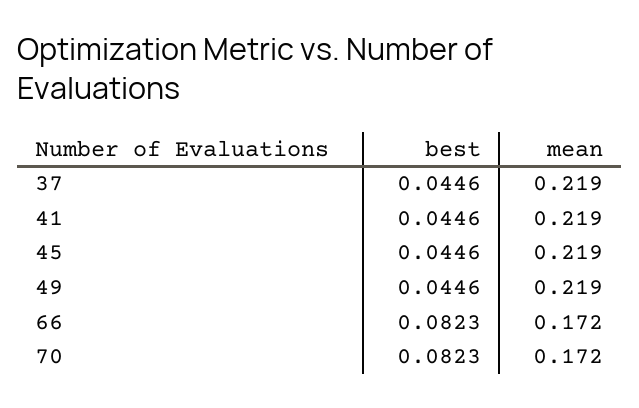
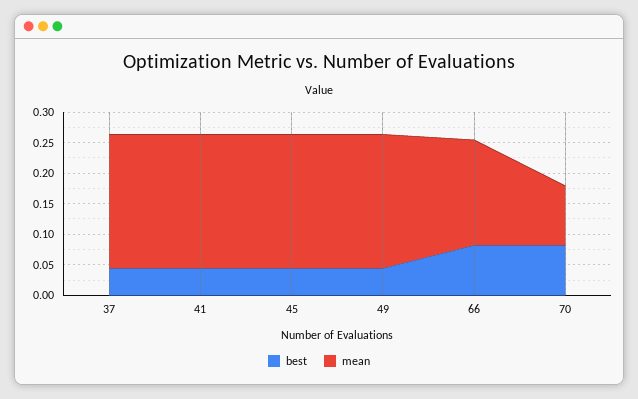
mean, 70: 0.172 -> 0.1

